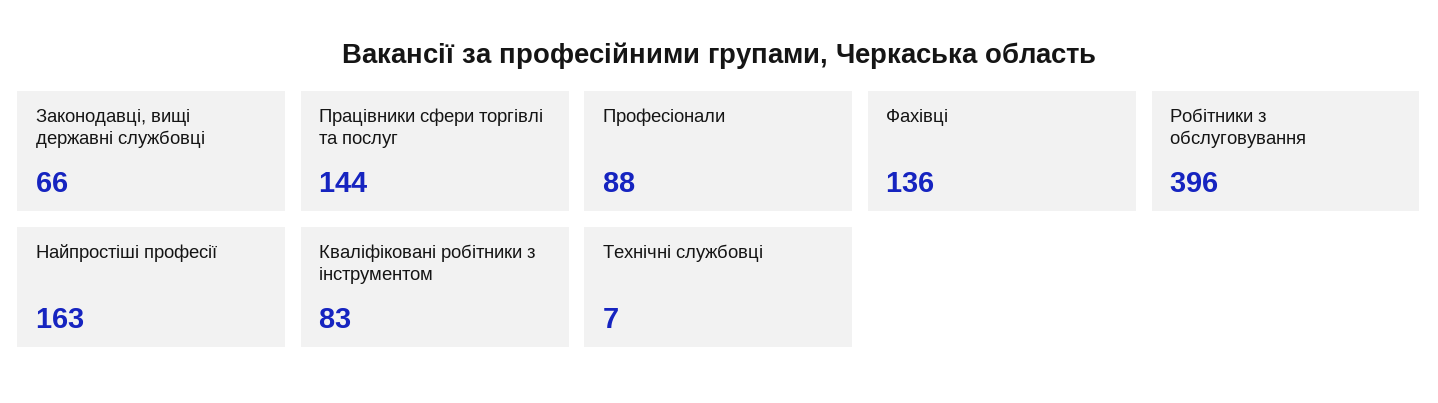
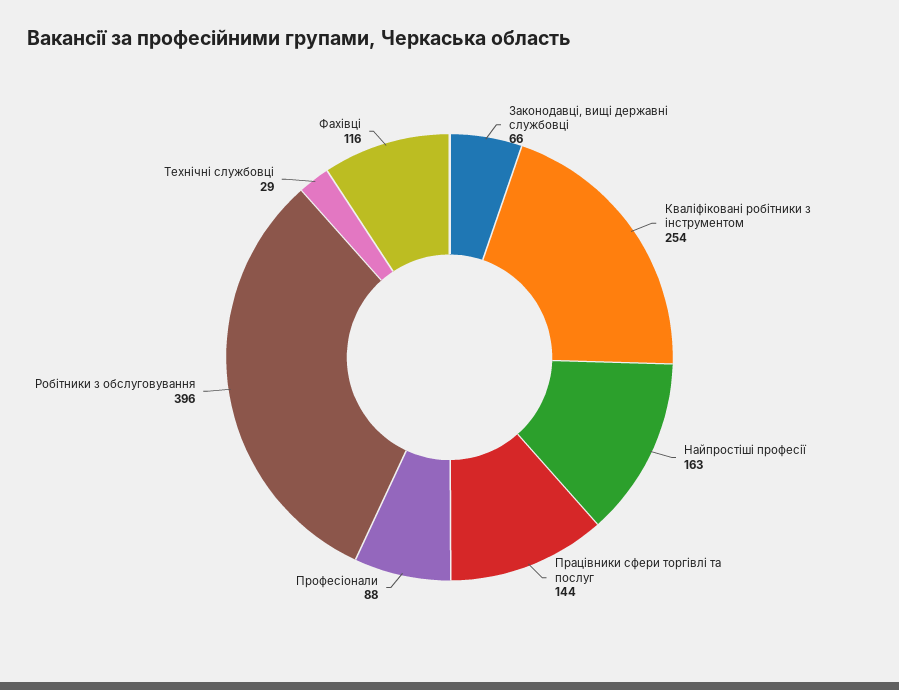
Фахівці: 136 -> 116
Кваліфіковані робітники з інструментом: 83 -> 254
Технічні службовці: 7 -> 29

